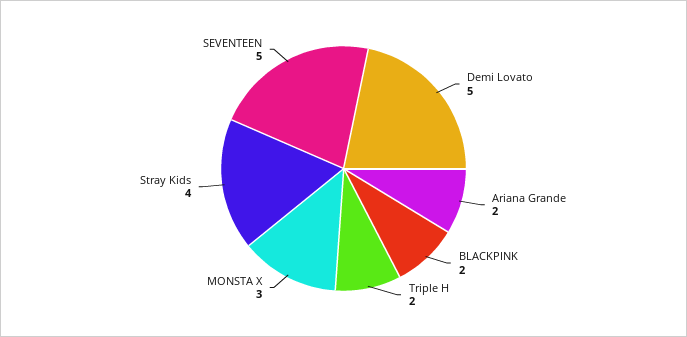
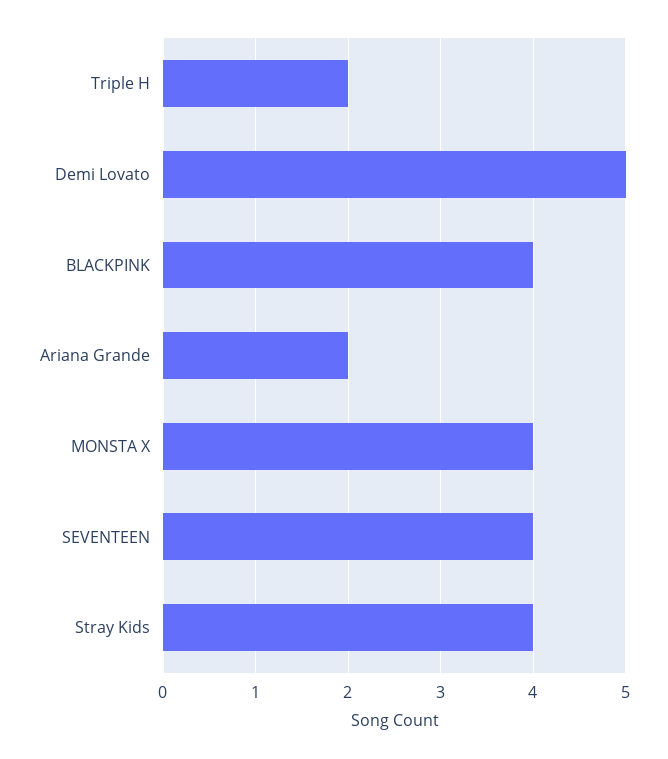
BLACKPINK: 2 -> 4
MONSTA X: 3 -> 4
SEVENTEEN: 5 -> 4

